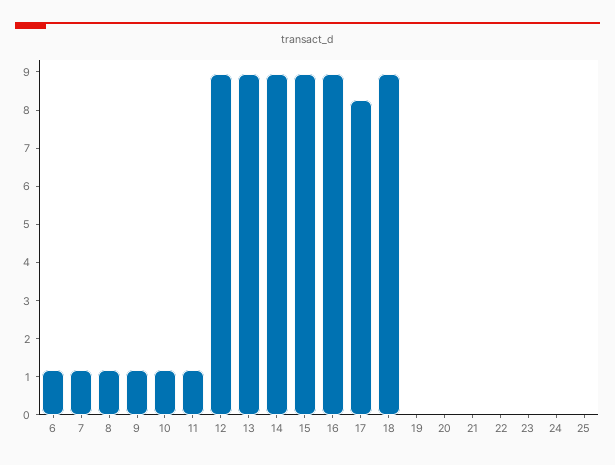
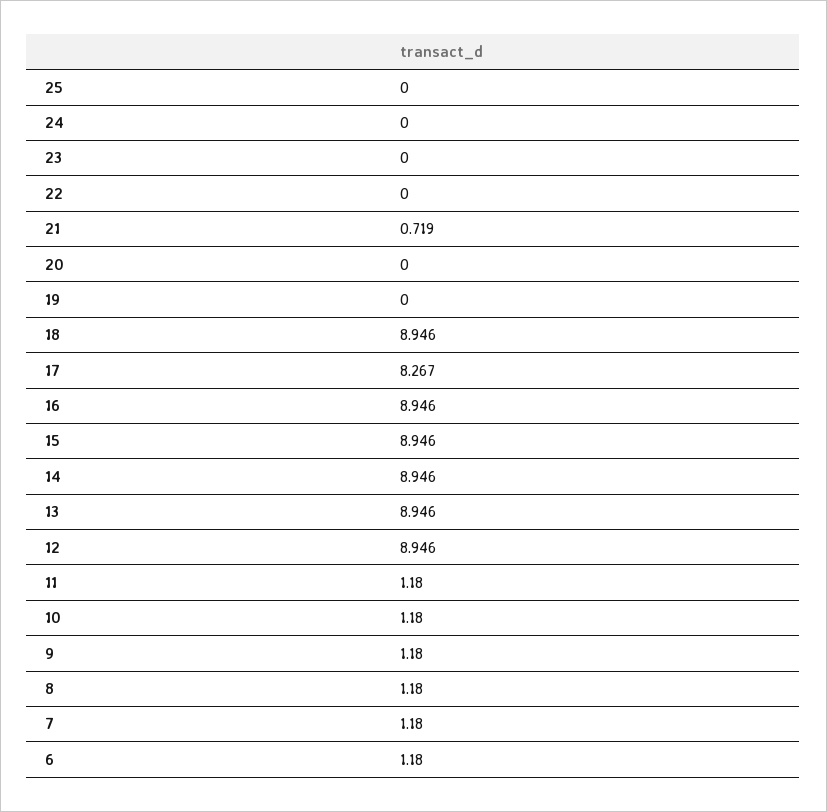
21: 0 -> 0.719

